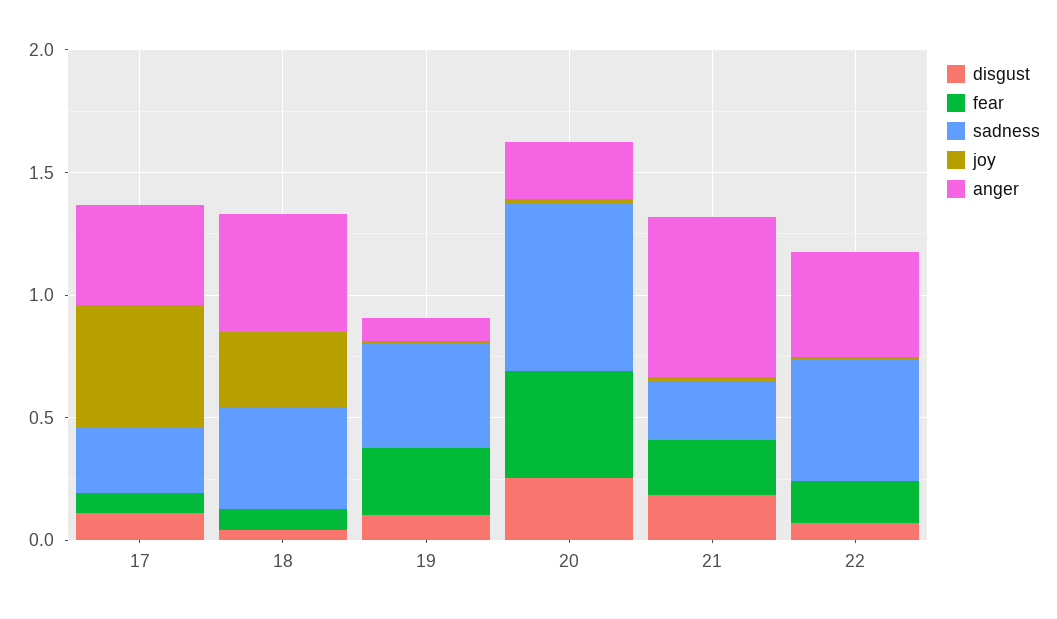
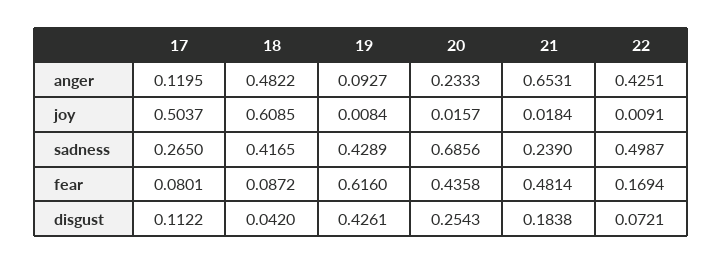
anger, 17: 0.4 -> 0.1195
joy, 18: 0.3 -> 0.6085
disgust, 19: 0.1 -> 0.4261
fear, 19: 0.3 -> 0.616
fear, 21: 0.2 -> 0.4814

